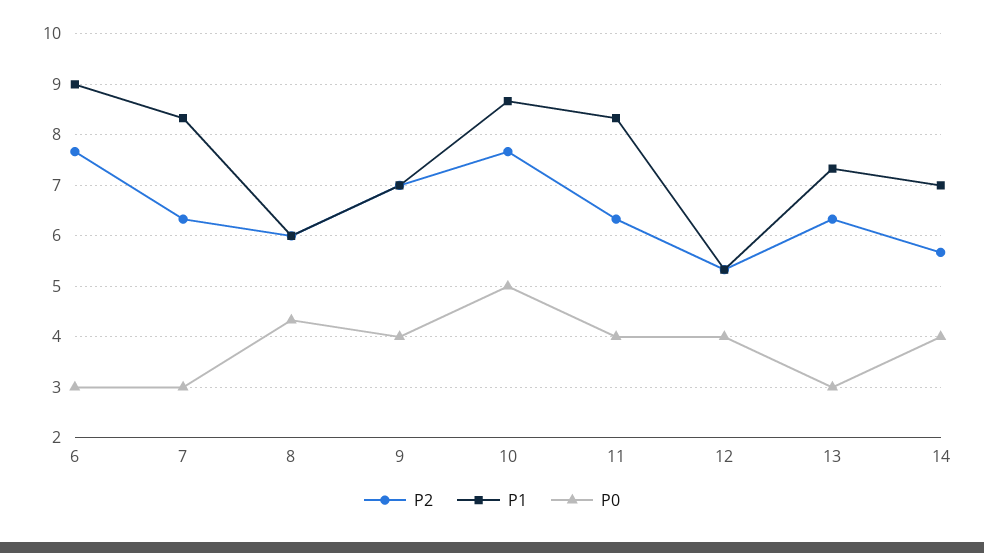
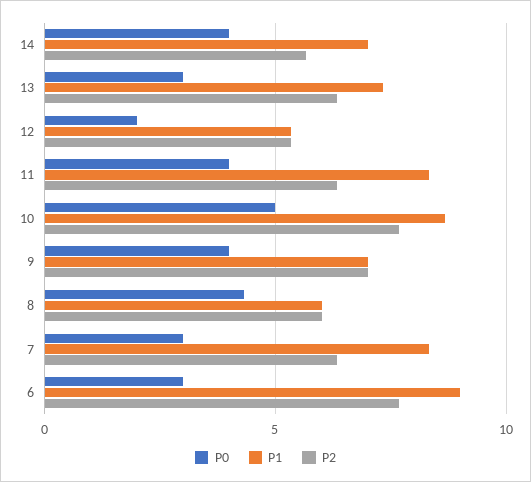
P0, 12: 4 -> 2

